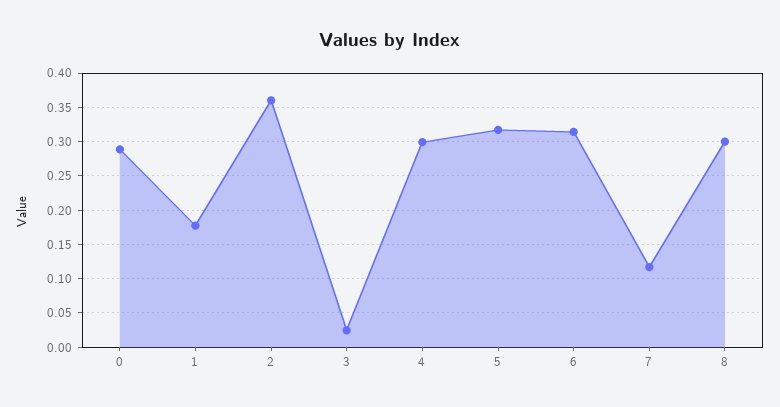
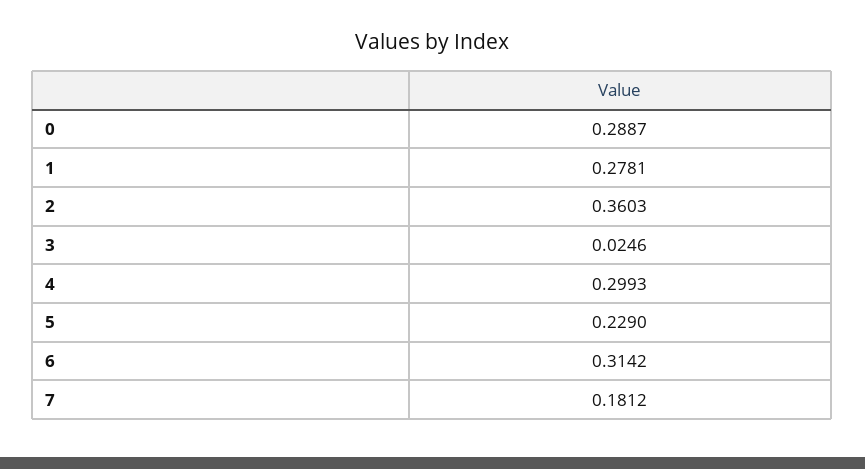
1: 0.18 -> 0.2781
5: 0.32 -> 0.229
7: 0.12 -> 0.1812
8: 0.3 -> none

